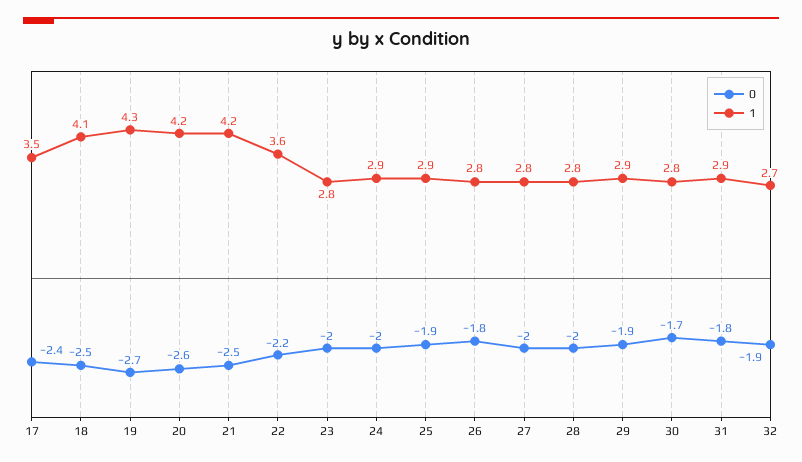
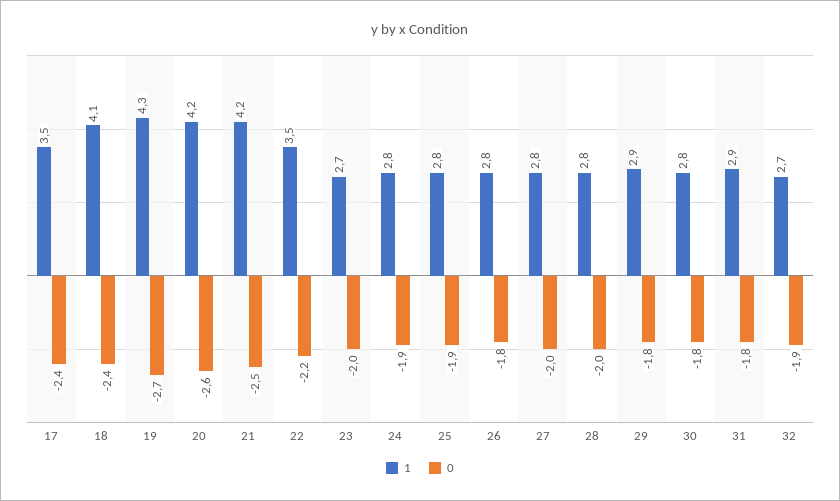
0, 18: -2.5 -> -2.4
1, 22: 3.6 -> 3.5
1, 23: 2.8 -> 2.7
0, 24: -2 -> -1.9
1, 24: 2.9 -> 2.8
1, 25: 2.9 -> 2.8
0, 29: -1.9 -> -1.8
0, 30: -1.7 -> -1.8

